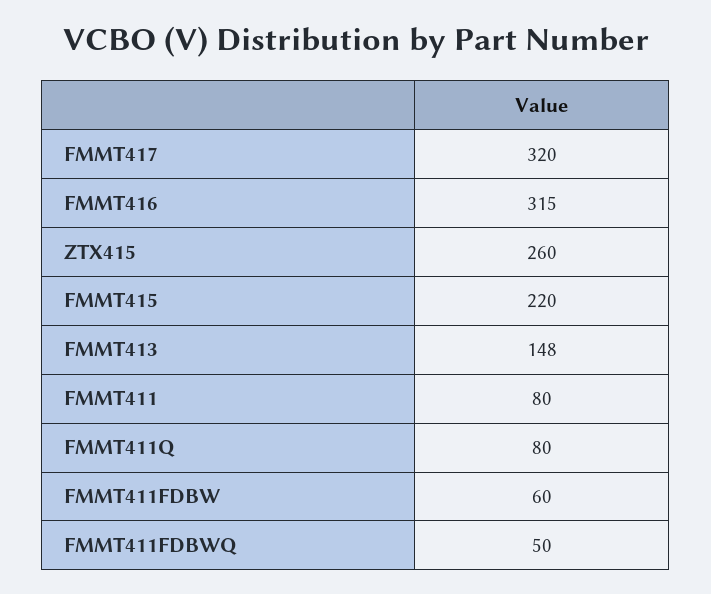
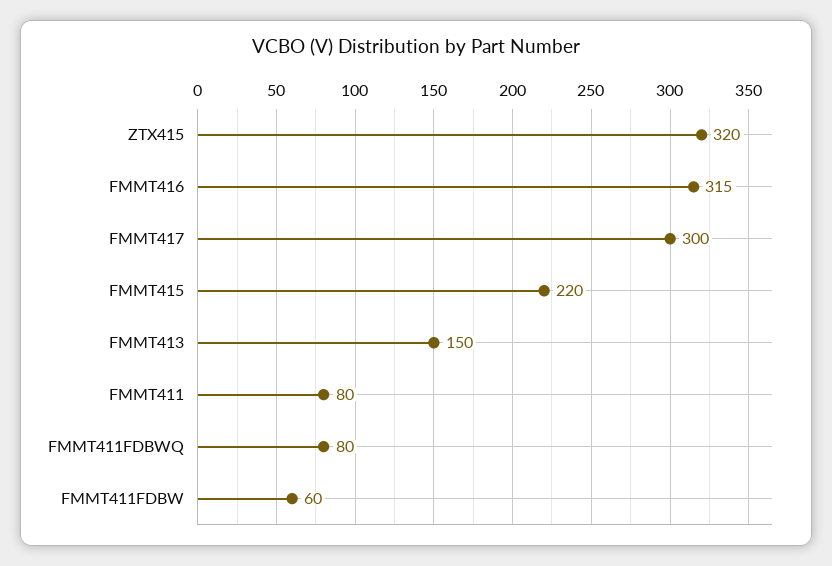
FMMT417: 320 -> 300
ZTX415: 260 -> 320
FMMT413: 148 -> 150
FMMT411Q: 80 -> none
FMMT411FDBWQ: 50 -> 80

